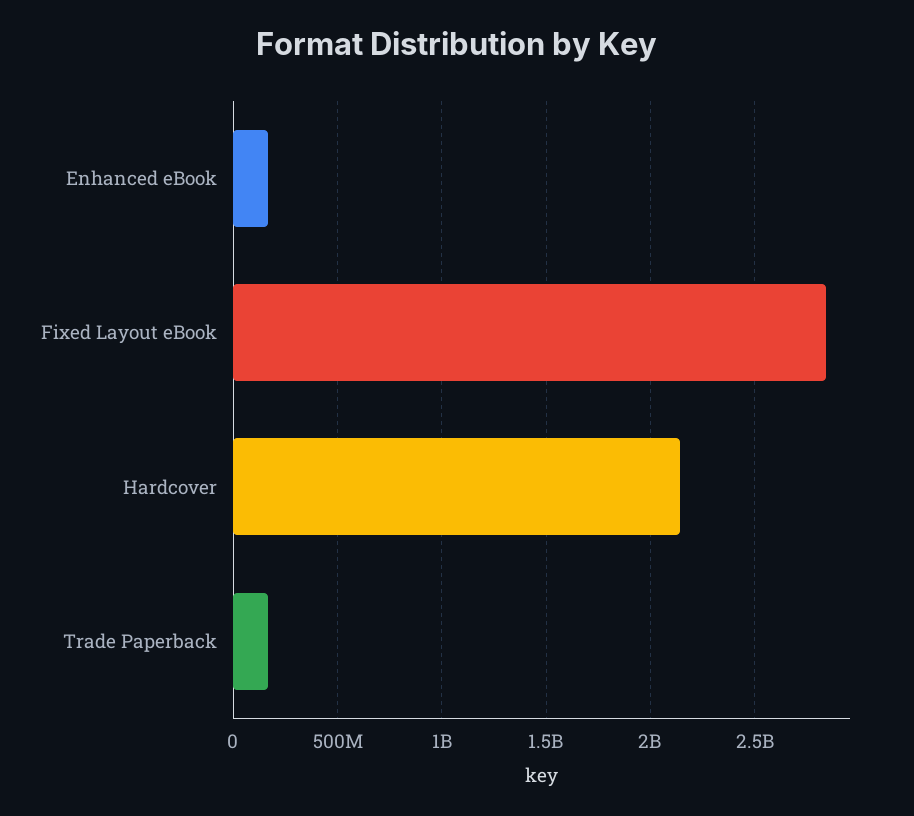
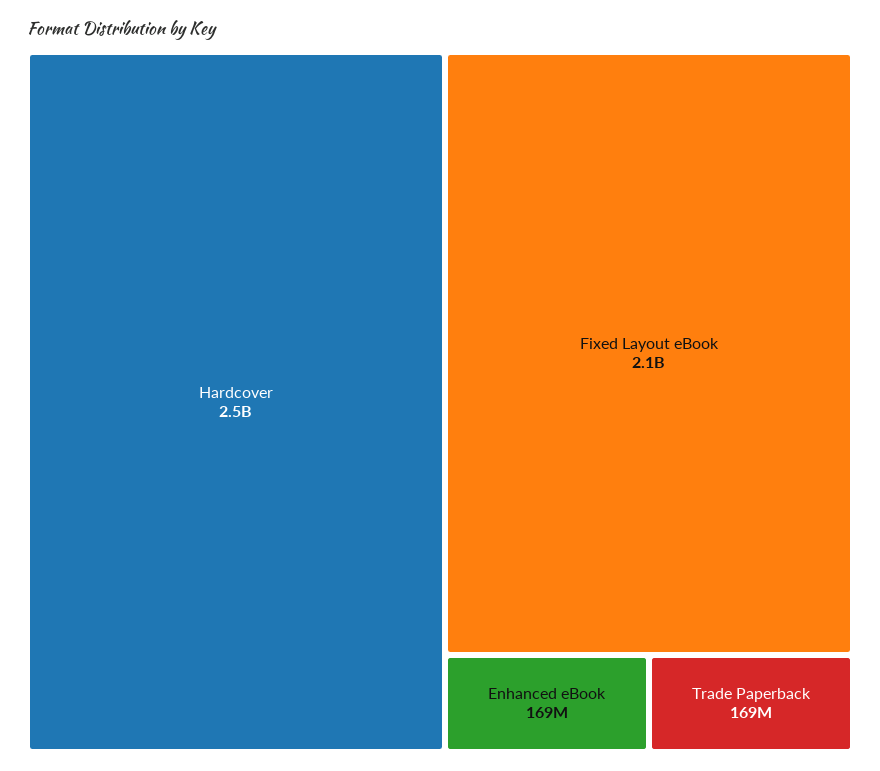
Fixed Layout eBook: 2850000000 -> 2100000000
Hardcover: 2150000000 -> 2500000000

